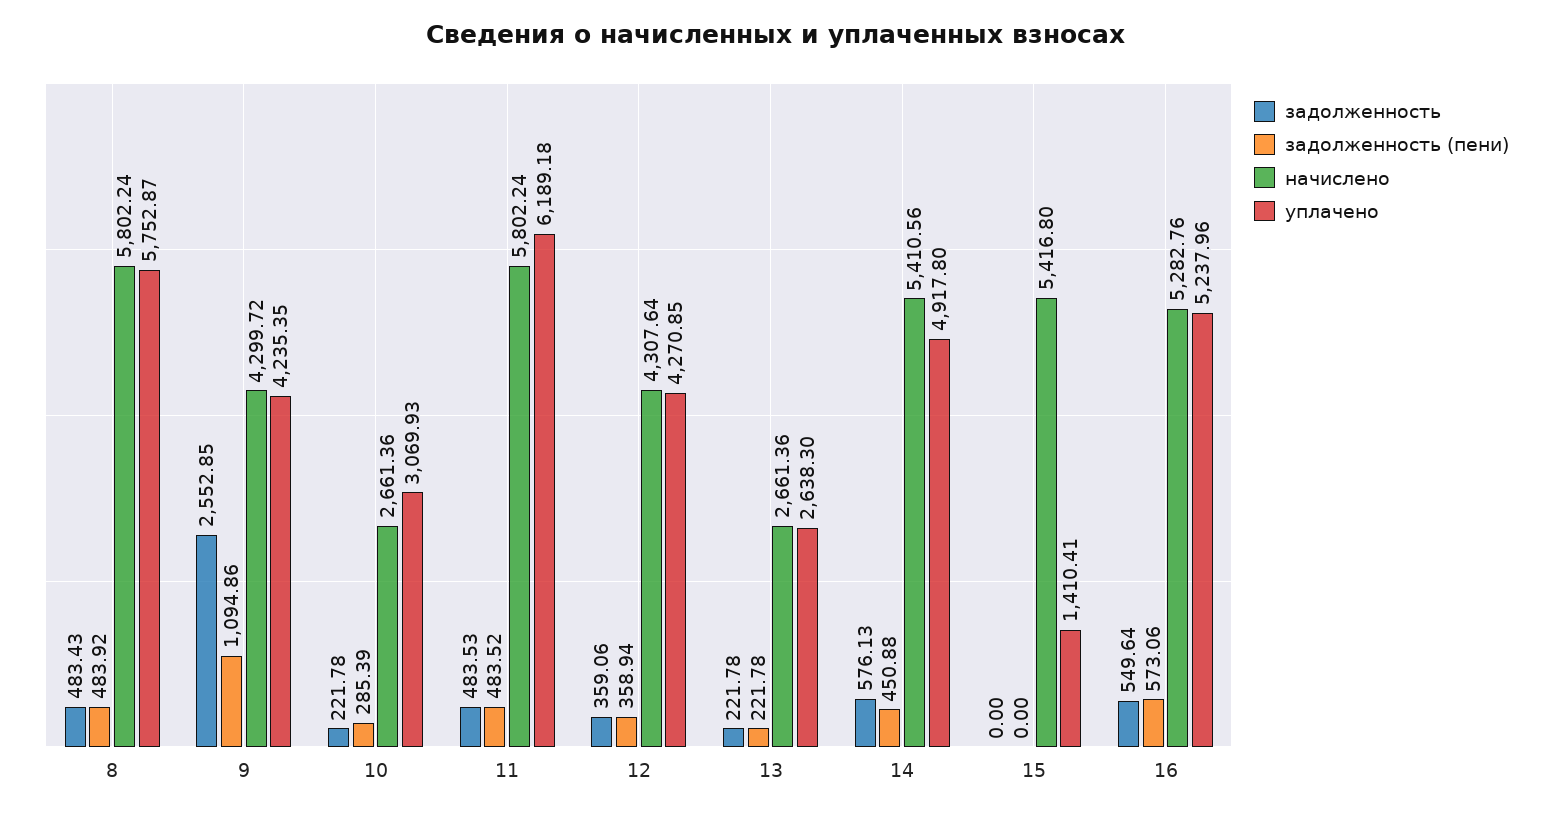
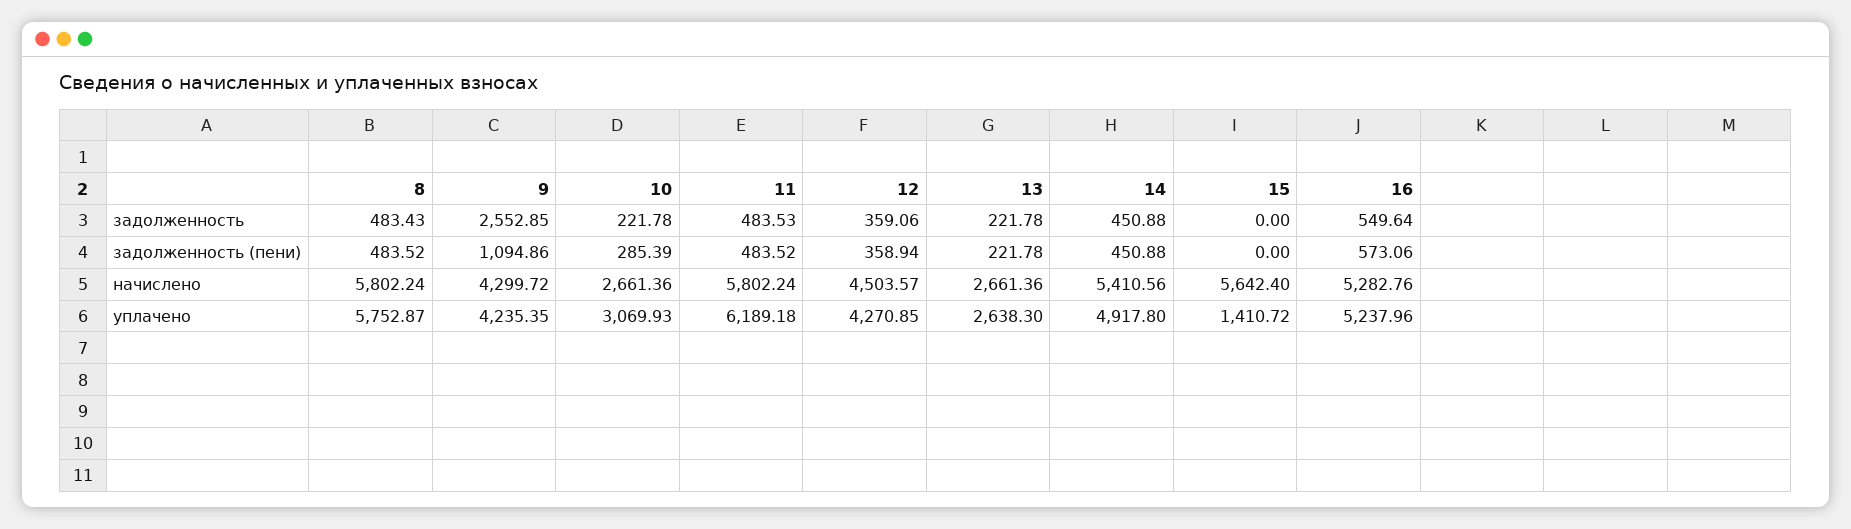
задолженность (пени), 8: 483.92 -> 483.52
начислено, 12: 4307.64 -> 4503.57
задолженность, 14: 576.13 -> 450.88
начислено, 15: 5416.8 -> 5642.4
уплачено, 15: 1410.41 -> 1410.72

